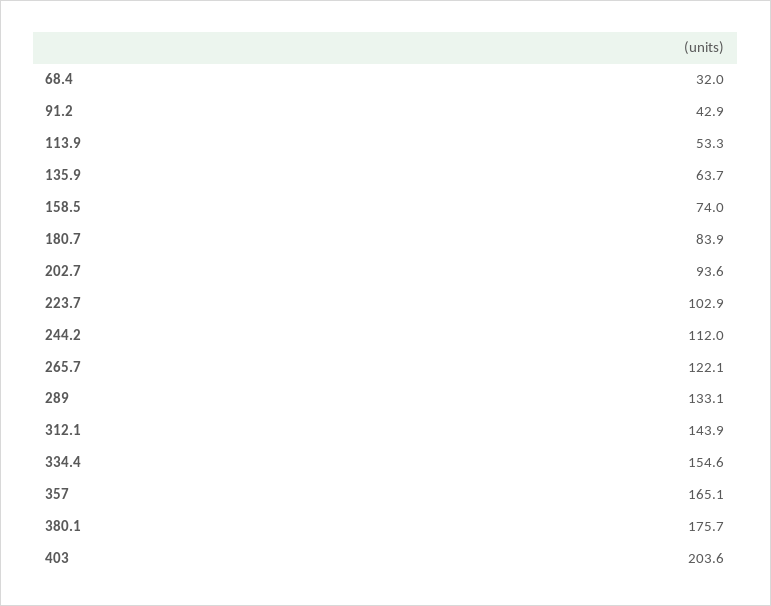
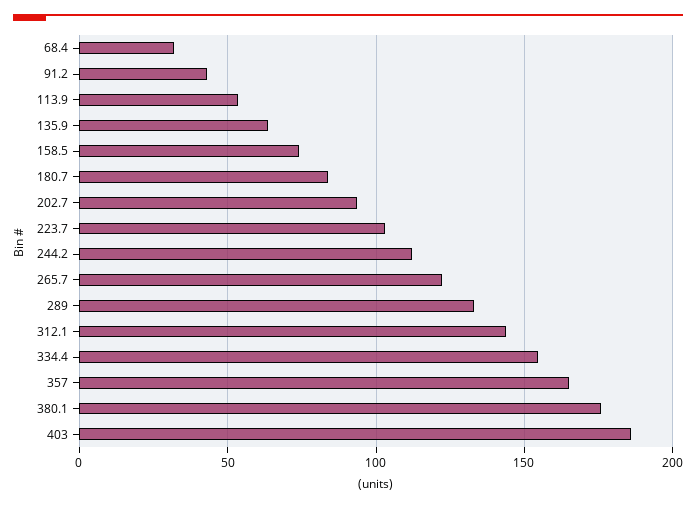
403: 203.6 -> 185

